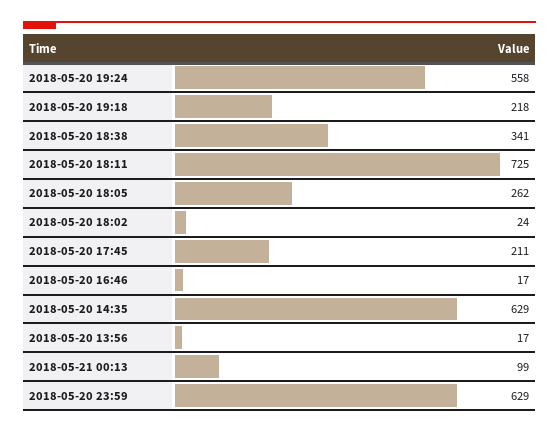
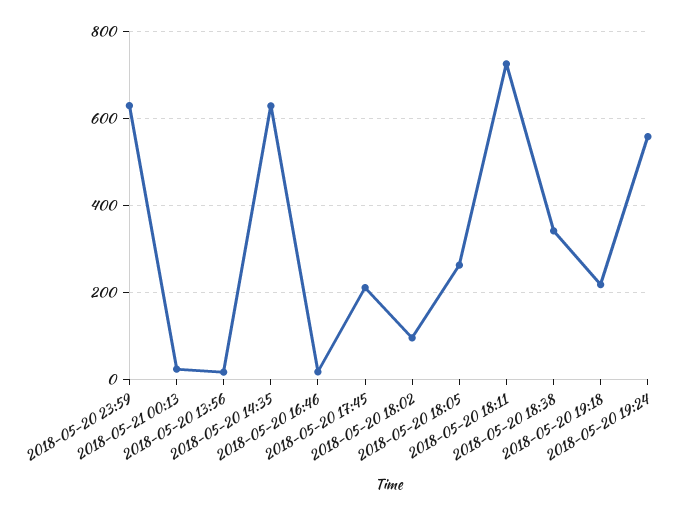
2018-05-20 18:02: 24 -> 100
2018-05-21 00:13: 99 -> 20

